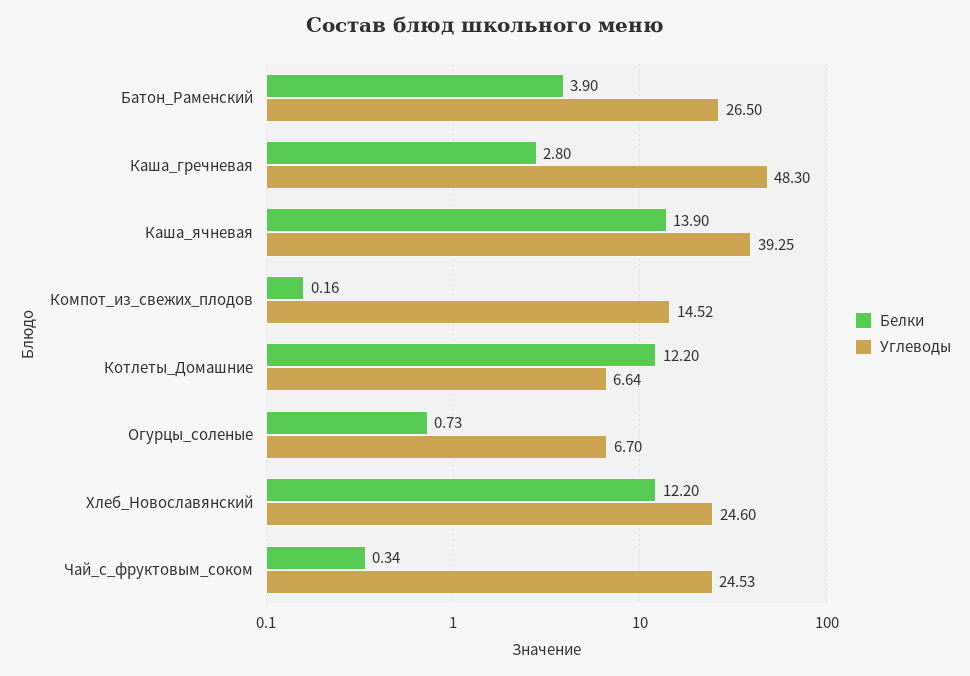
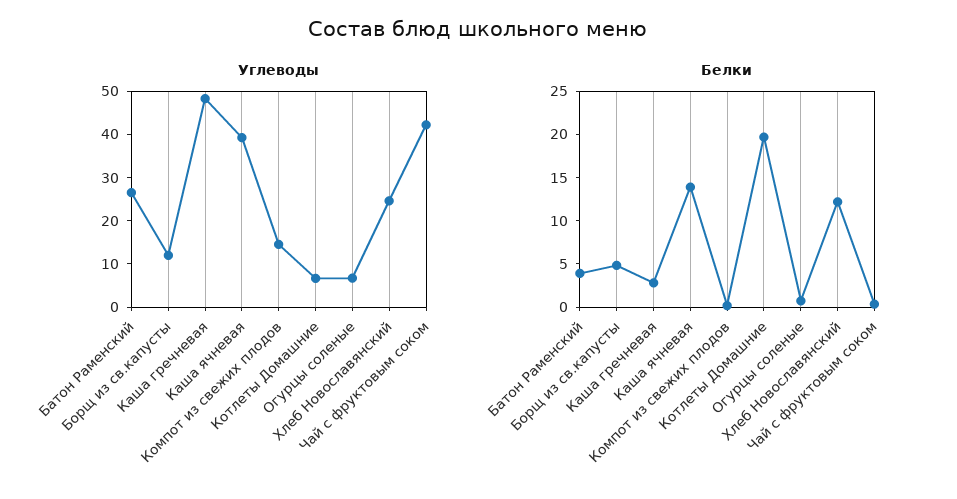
Белки, Котлеты_Домашние: 12.2 -> 20
Углеводы, Чай_с_фруктовым_соком: 24.53 -> 42
Углеводы, Борщ из св.капусты: none -> 12
Белки, Борщ из св.капусты: none -> 5

